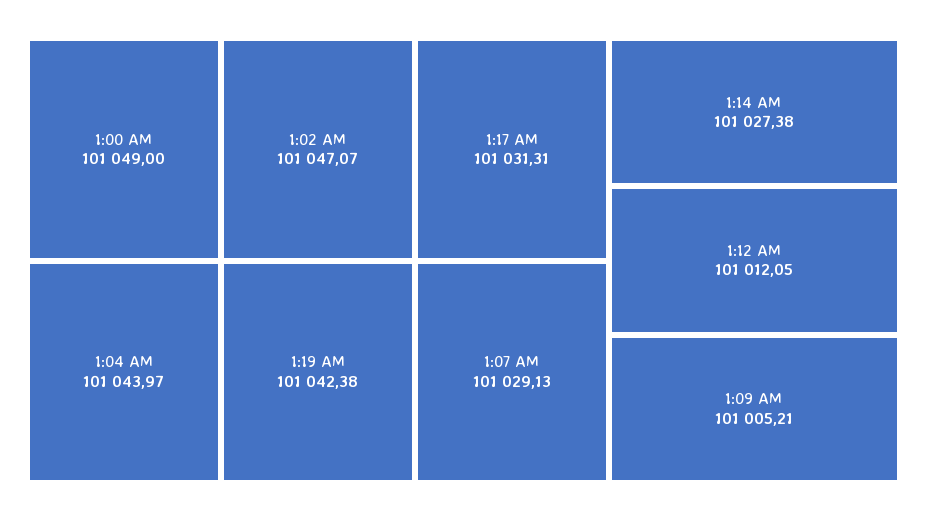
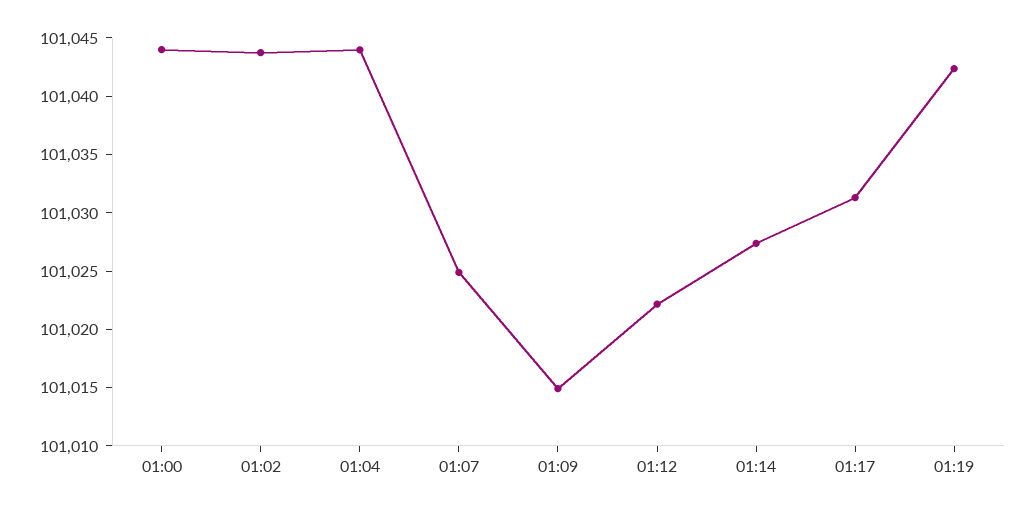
1:00 AM: 101049 -> 101044
1:02 AM: 101047.07 -> 101044
1:07 AM: 101029.13 -> 101025
1:12 AM: 101012.05 -> 101022
1:09 AM: 101005.21 -> 101015

